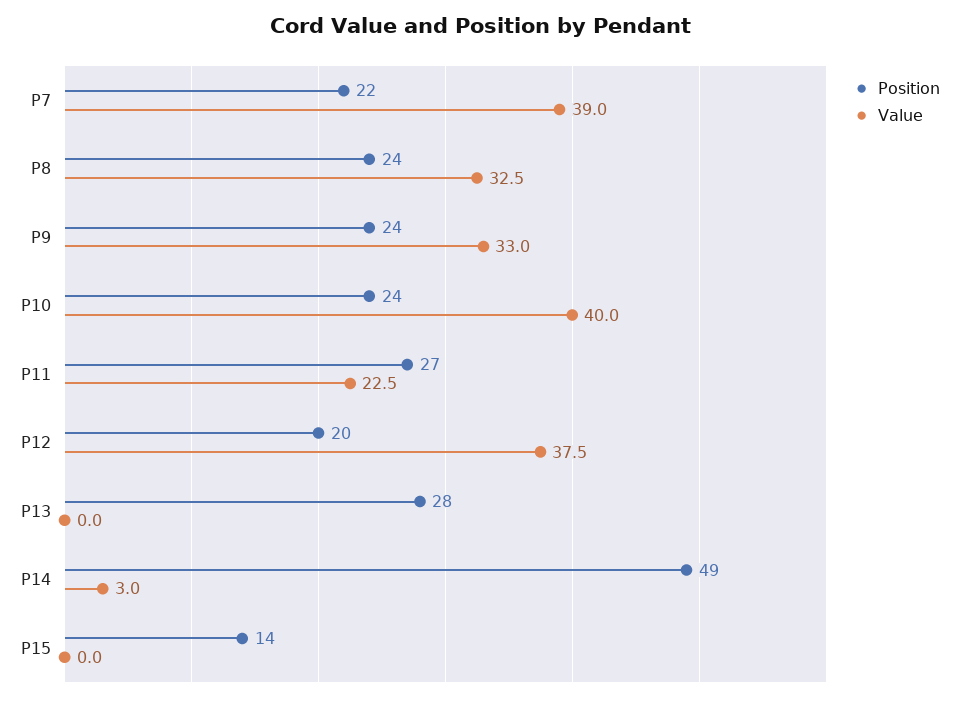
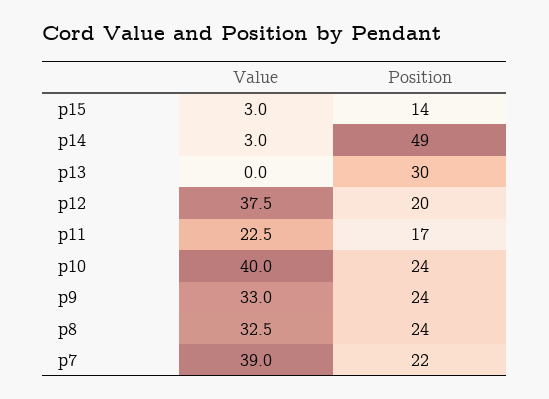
Position, P11: 27 -> 17
Position, P13: 28 -> 30
Value, P15: 0 -> 3

